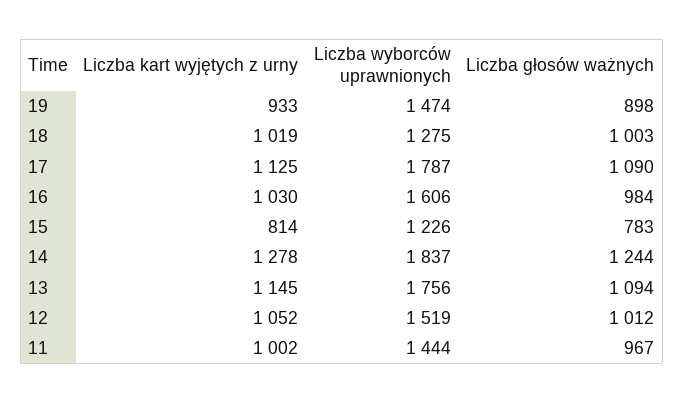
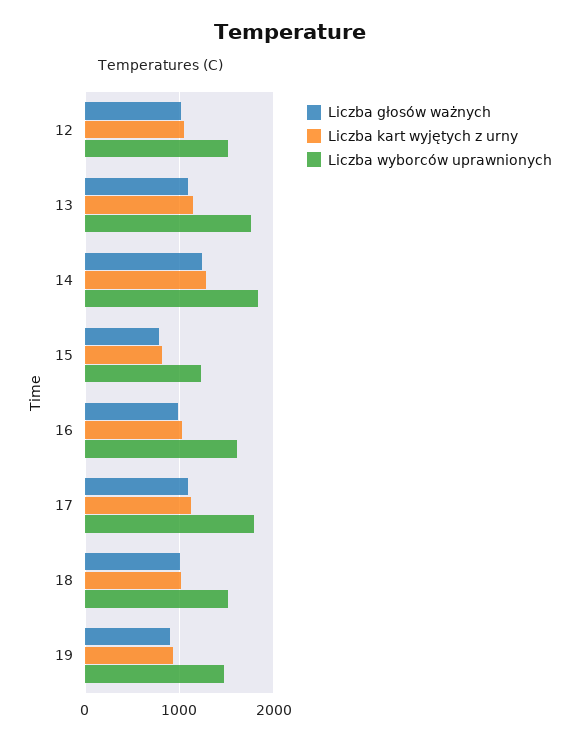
Liczba wyborców uprawnionych, 18: 1275 -> 1500
Liczba kart wyjętych z urny, 11: 1002 -> none
Liczba wyborców uprawnionych, 11: 1444 -> none
Liczba głosów ważnych, 11: 967 -> none

